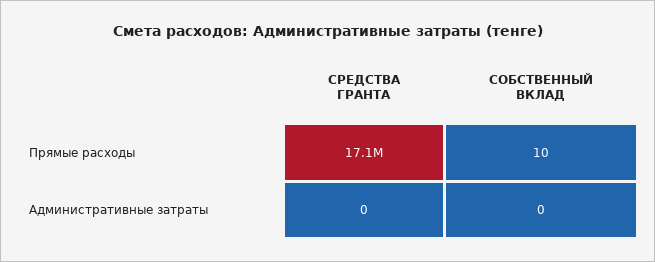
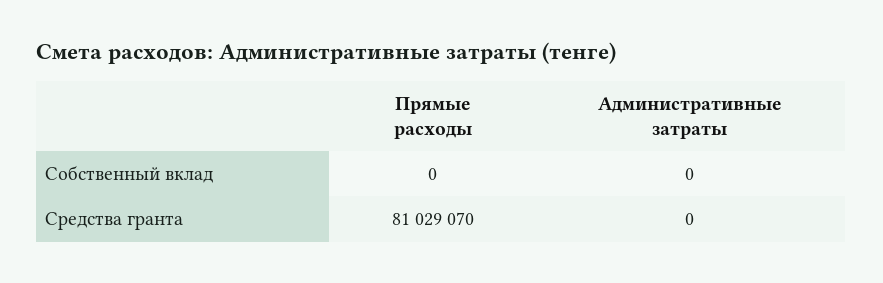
СРЕДСТВА ГРАНТА, Прямые расходы: 17100000 -> 81029070
СОБСТВЕННЫЙ ВКЛАД, Прямые расходы: 10 -> 0

